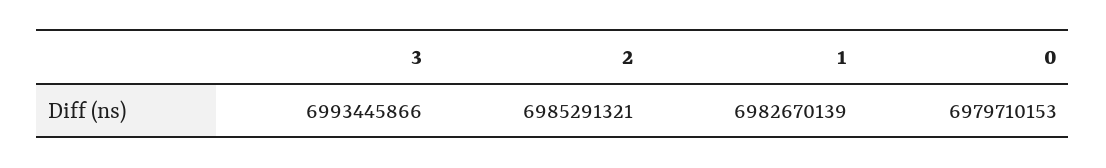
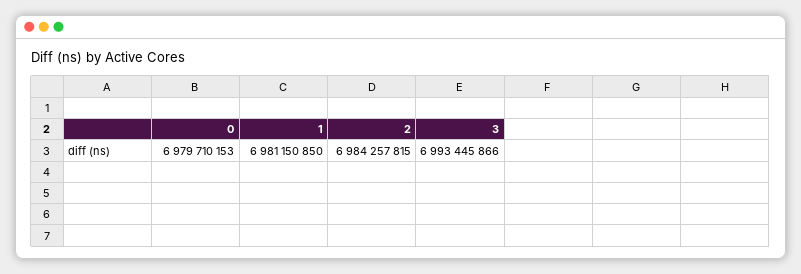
2: 6985291321 -> 6984257815
1: 6982670139 -> 6981150850

